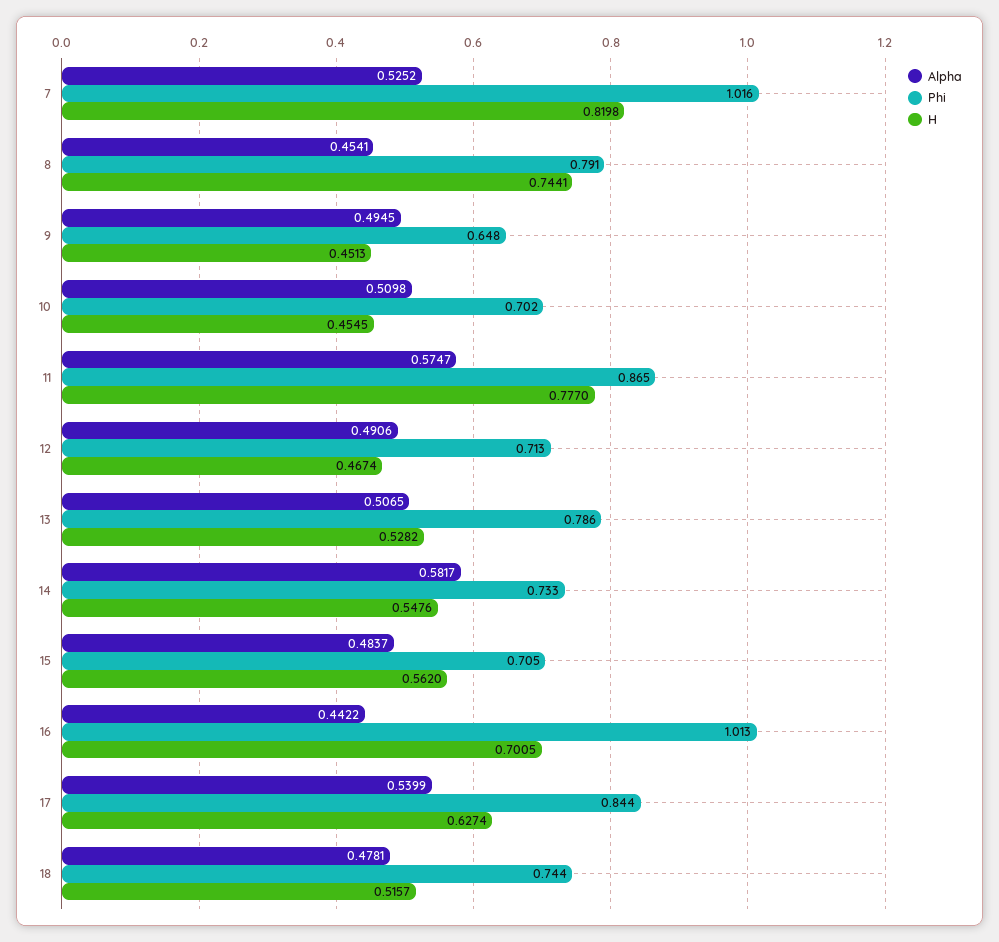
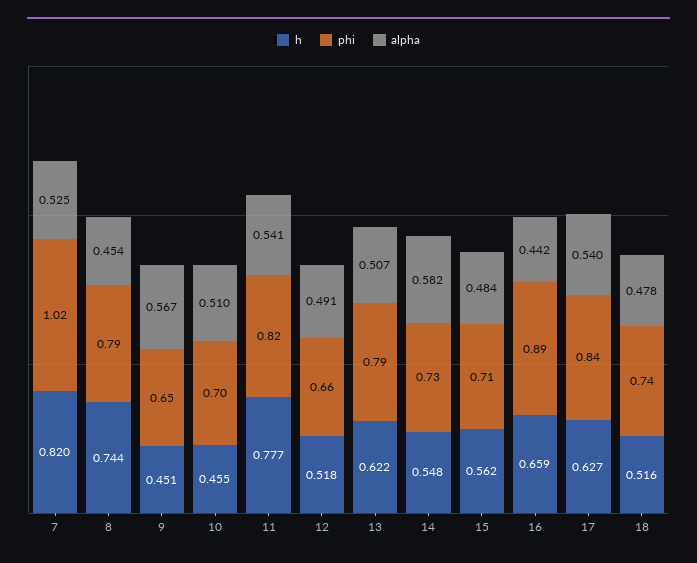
Alpha, 9: 0.4945 -> 0.567
Alpha, 11: 0.5747 -> 0.541
Phi, 11: 0.865 -> 0.82
Phi, 12: 0.713 -> 0.66
H, 12: 0.4674 -> 0.518
H, 13: 0.5282 -> 0.622
Phi, 16: 1.013 -> 0.89
H, 16: 0.7005 -> 0.659

